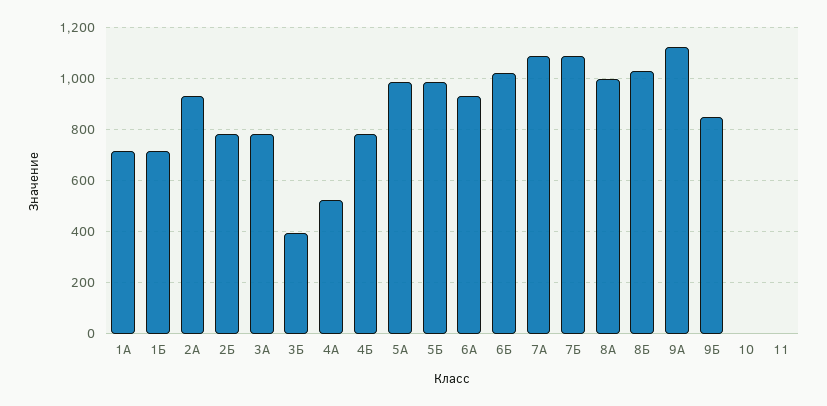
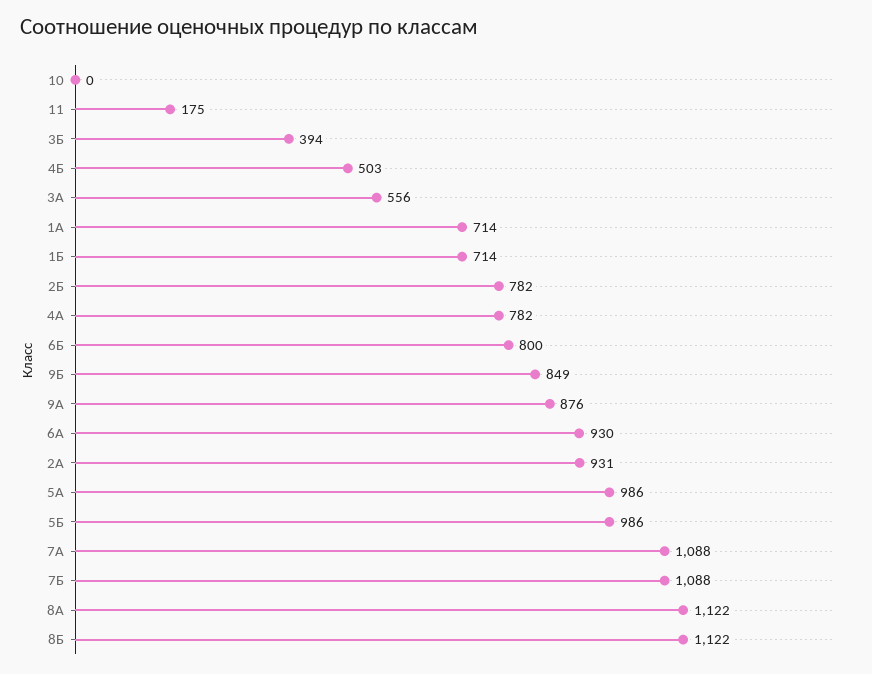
3А: 775 -> 556
4А: 525 -> 782
4Б: 775 -> 503
6Б: 1025 -> 800
8А: 1000 -> 1122
8Б: 1025 -> 1122
9А: 1125 -> 876
11: 0 -> 175

